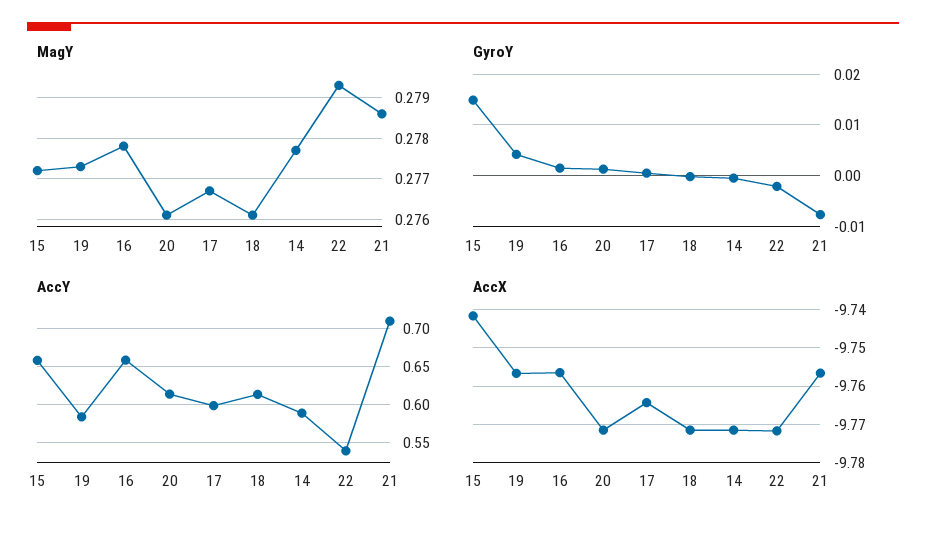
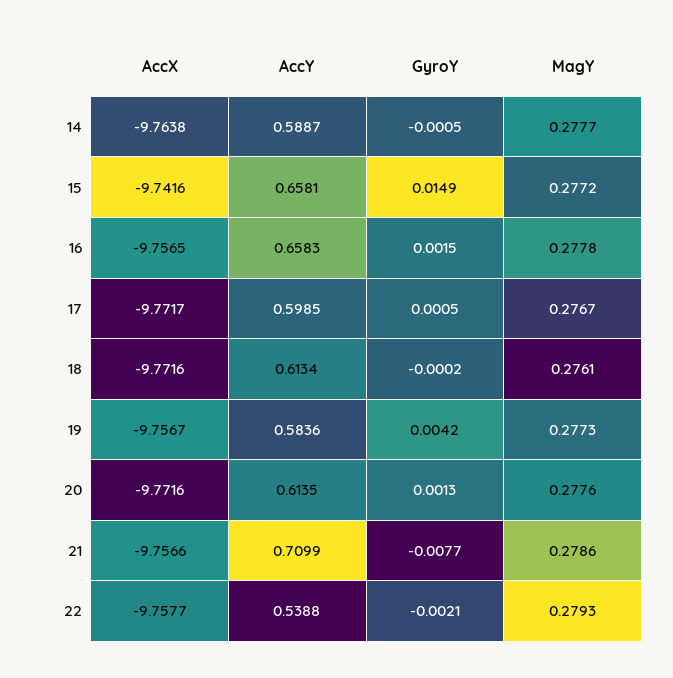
MagY, 20: 0.276 -> 0.2776
AccX, 17: -9.764 -> -9.7717
AccX, 14: -9.772 -> -9.7638
AccX, 22: -9.772 -> -9.7577

